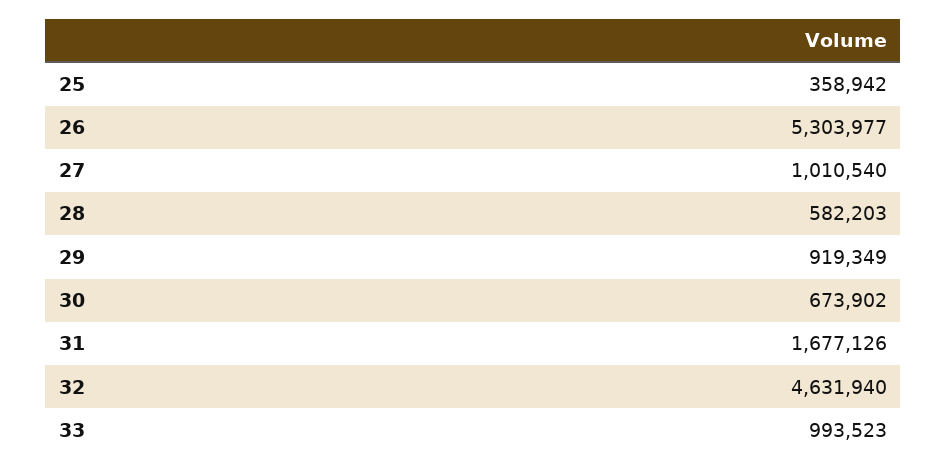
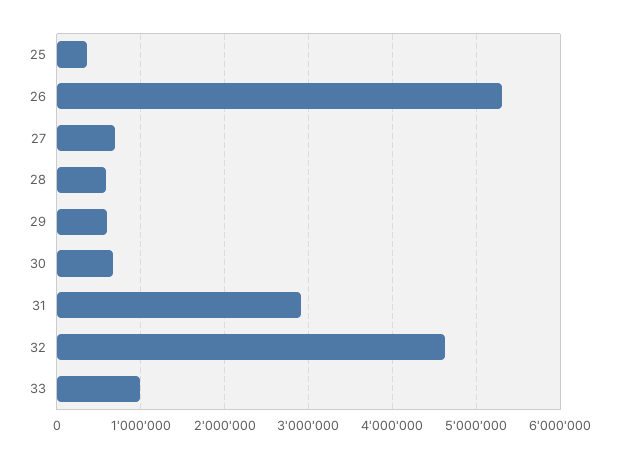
27: 1010540 -> 700000
29: 919349 -> 600000
31: 1677126 -> 2900000

